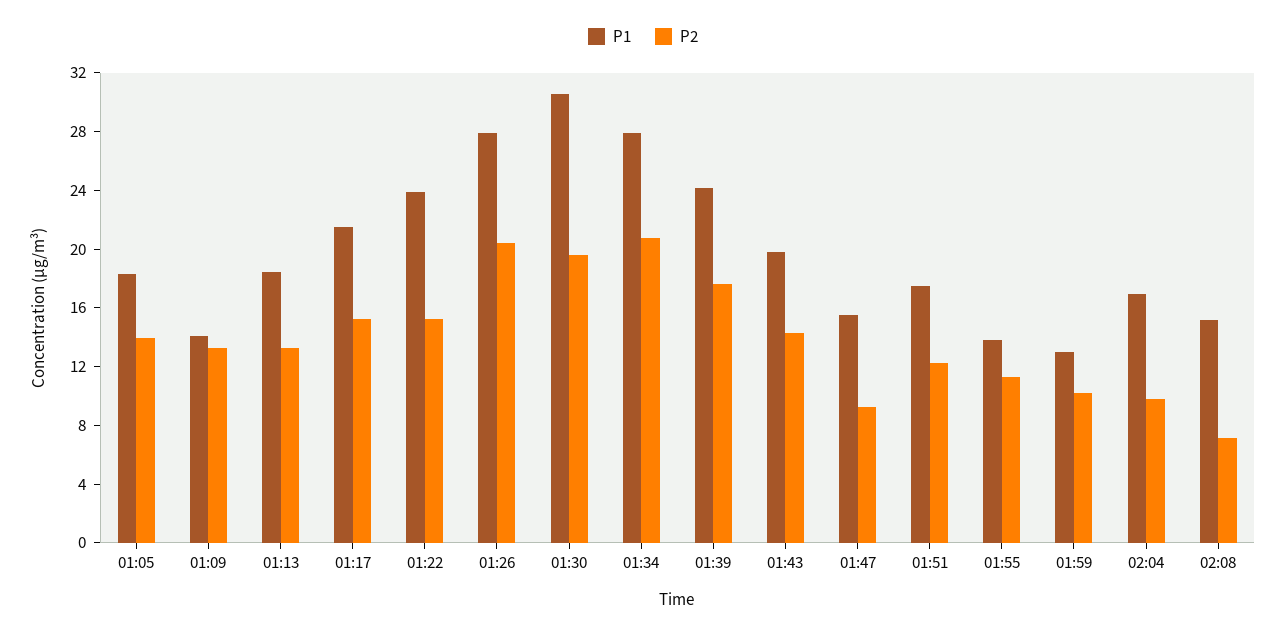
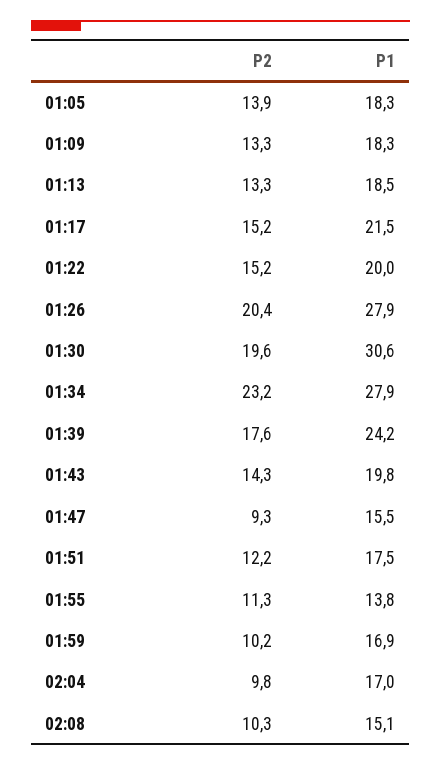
P1, 01:09: 14 -> 18.3
P1, 01:22: 24 -> 20
P2, 01:34: 21 -> 23.2
P1, 01:59: 13 -> 16.9
P2, 02:08: 7 -> 10.3

